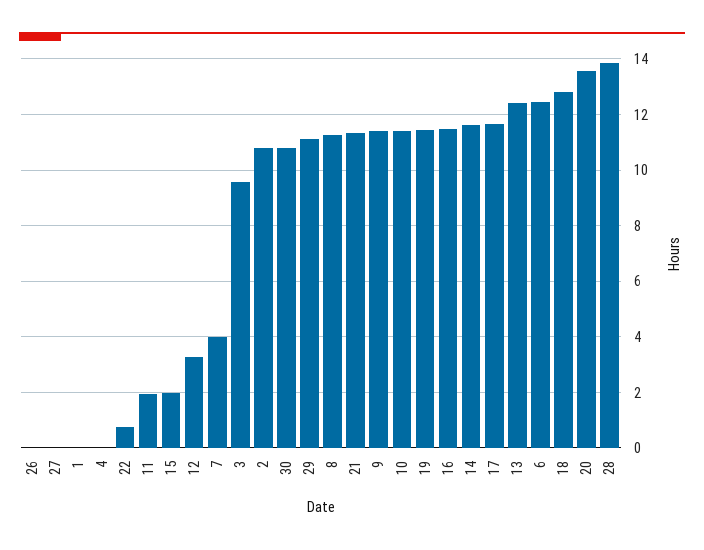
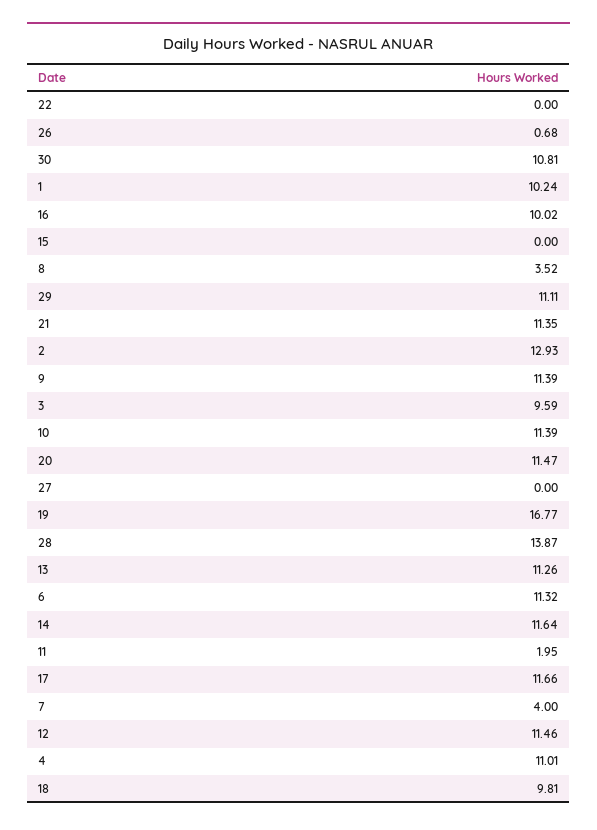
26: 0 -> 0.68
1: 0 -> 10.24
4: 0 -> 11.01
22: 0.75 -> 0
15: 2 -> 0
12: 3.25 -> 11.46
2: 10.75 -> 12.93
8: 11.25 -> 3.52
19: 11.5 -> 16.77
16: 11.5 -> 10.02
13: 12.5 -> 11.26
6: 12.5 -> 11.32
18: 12.75 -> 9.81
20: 13.5 -> 11.47

